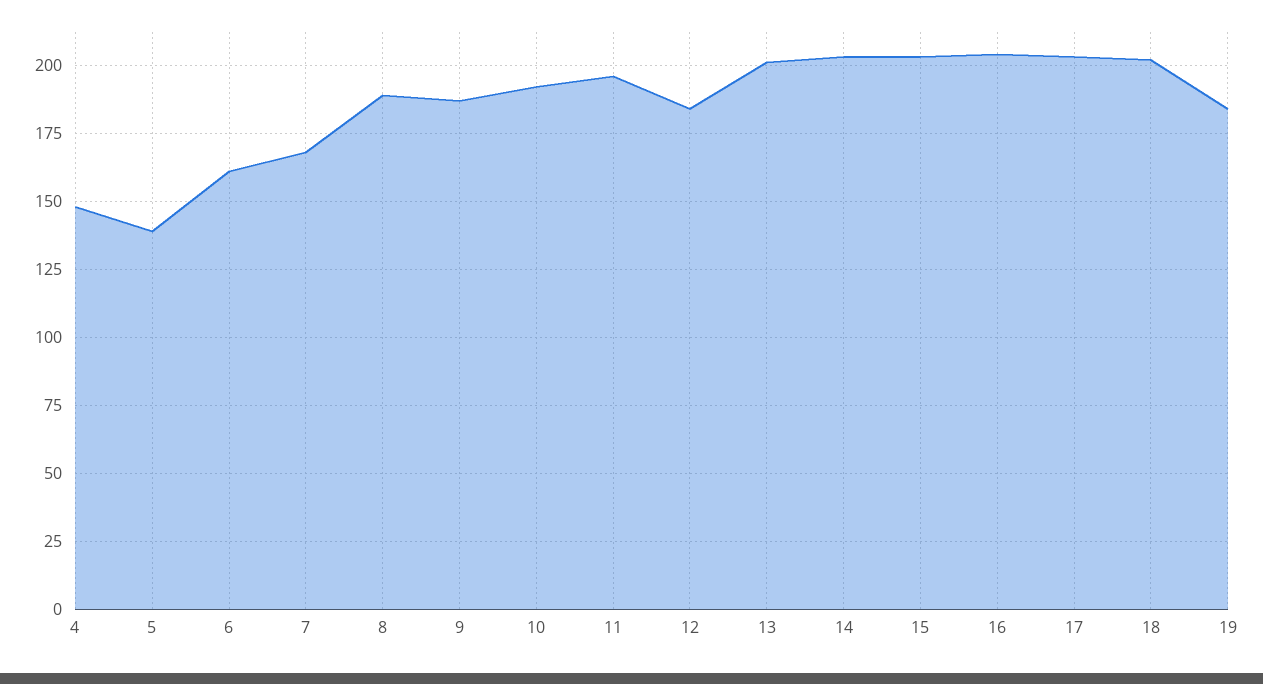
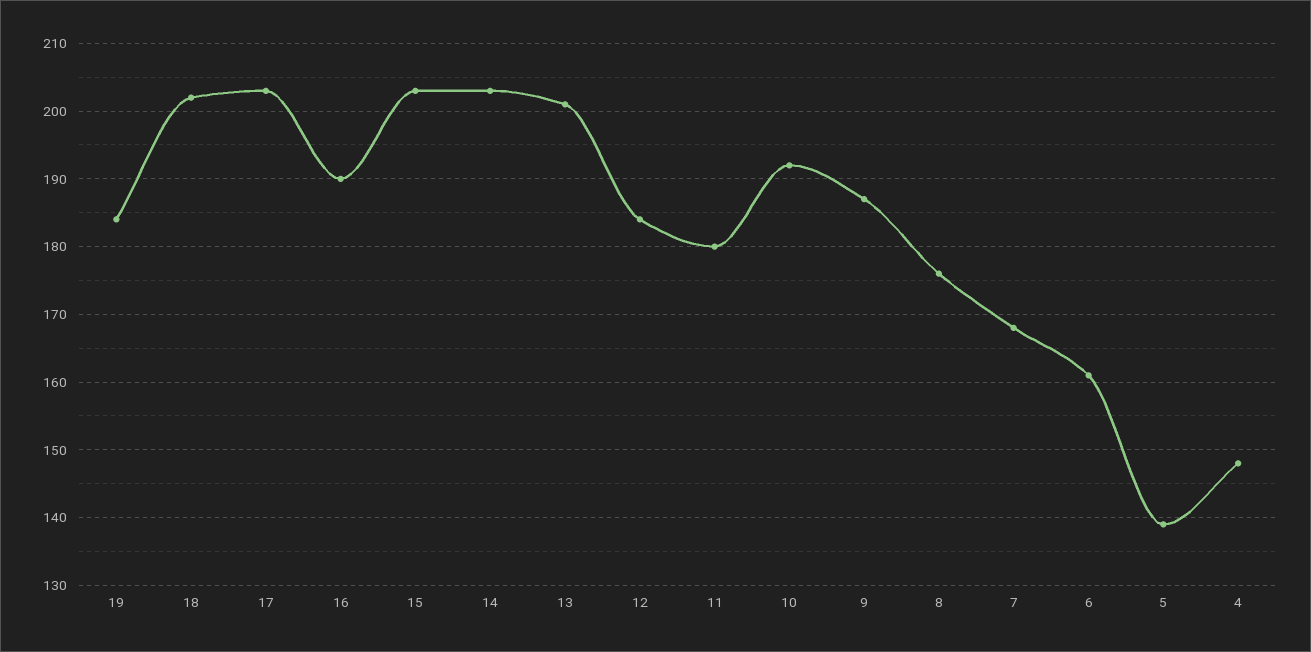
8: 190 -> 176
11: 195 -> 180
16: 205 -> 190

